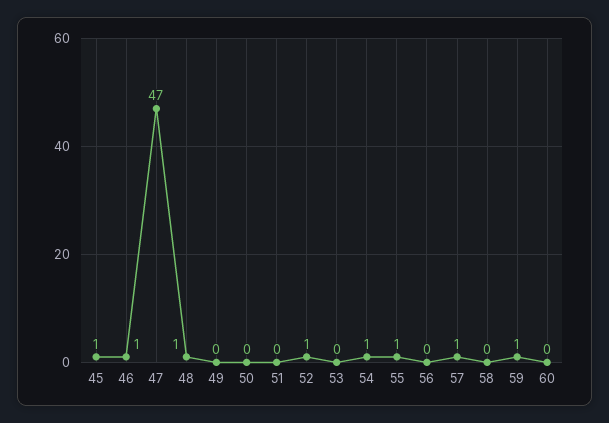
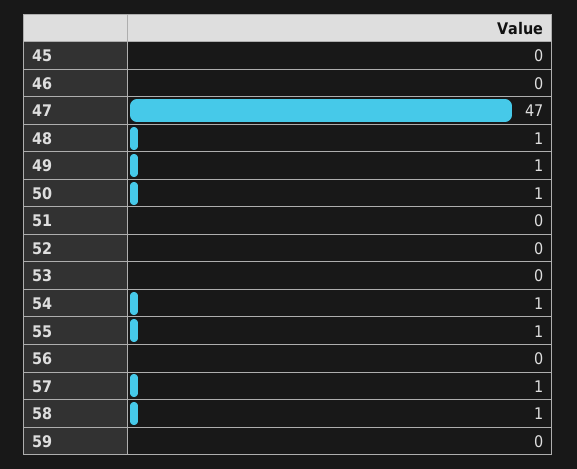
45: 1 -> 0
46: 1 -> 0
49: 0 -> 1
50: 0 -> 1
52: 1 -> 0
58: 0 -> 1
59: 1 -> 0
60: 0 -> none

